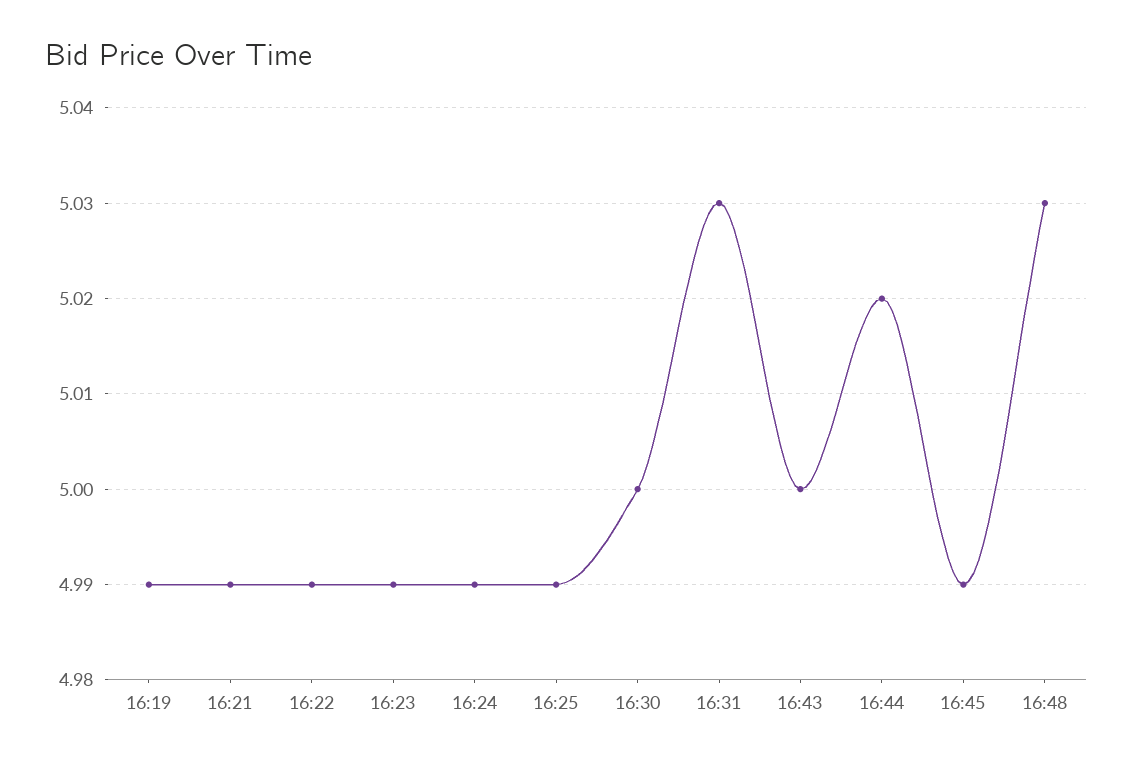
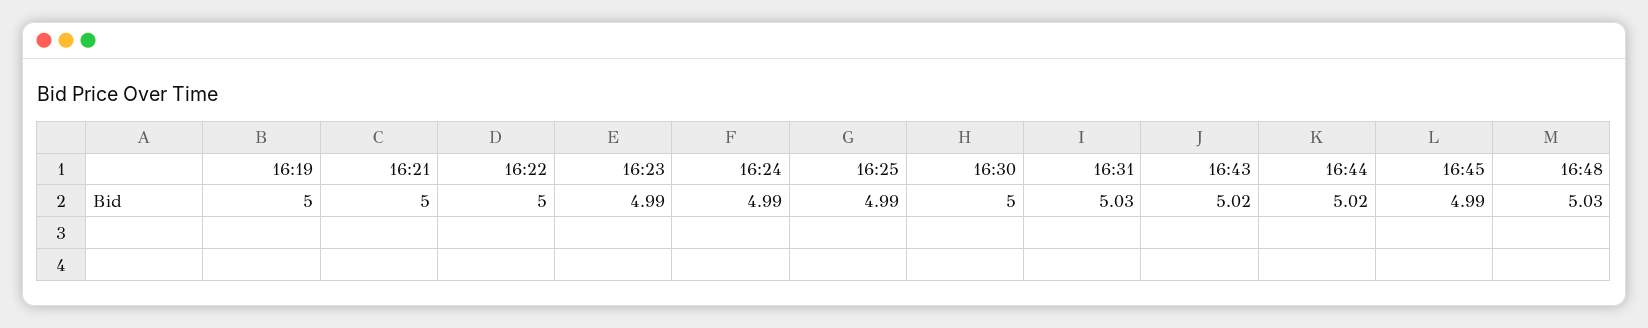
16:19: 4.99 -> 5
16:21: 4.99 -> 5
16:22: 4.99 -> 5
16:43: 5 -> 5.02

